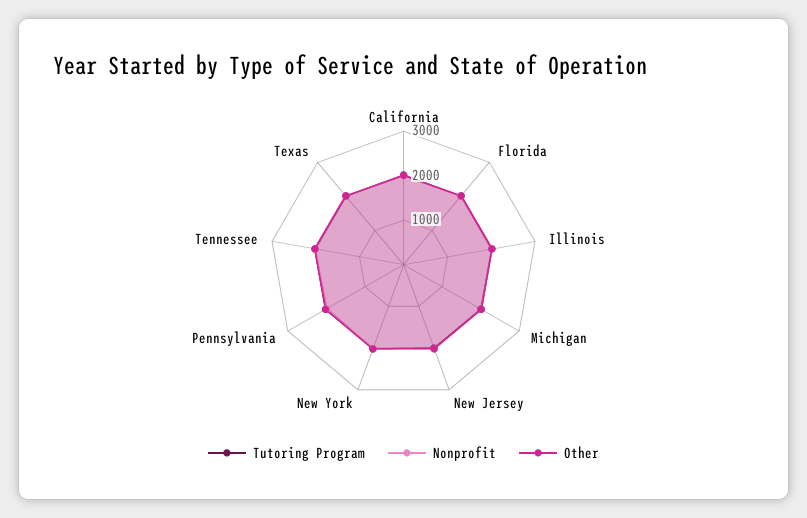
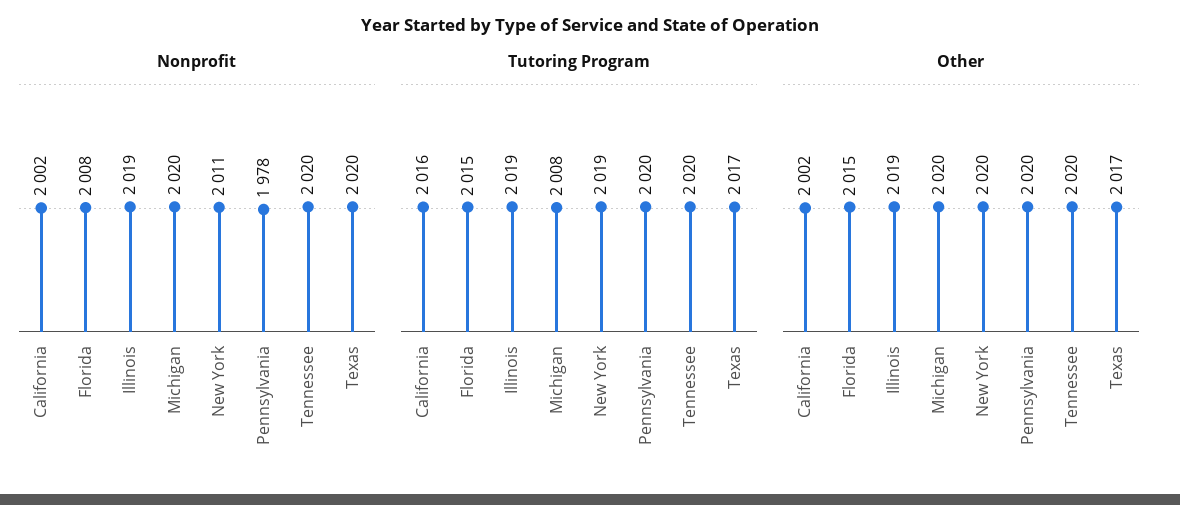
Tutoring Program, New Jersey: 2000 -> none
Nonprofit, New Jersey: 2000 -> none
Other, New Jersey: 2000 -> none

